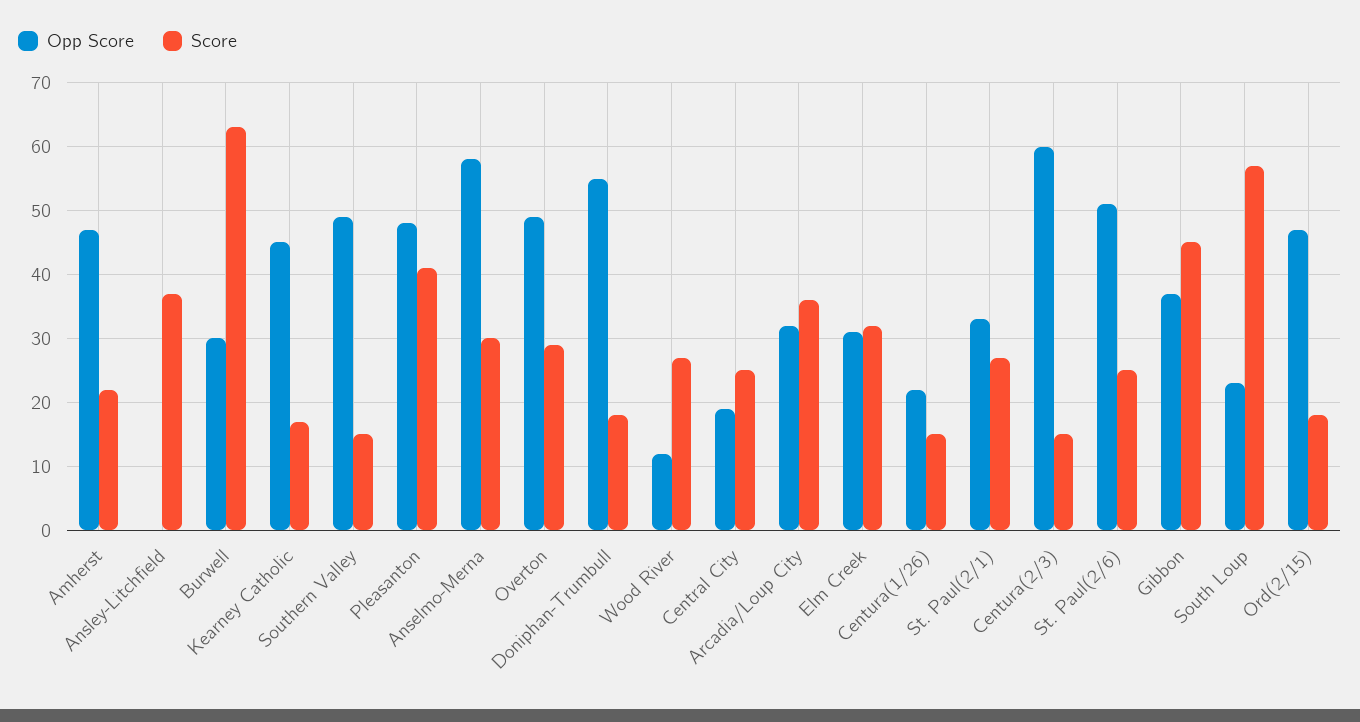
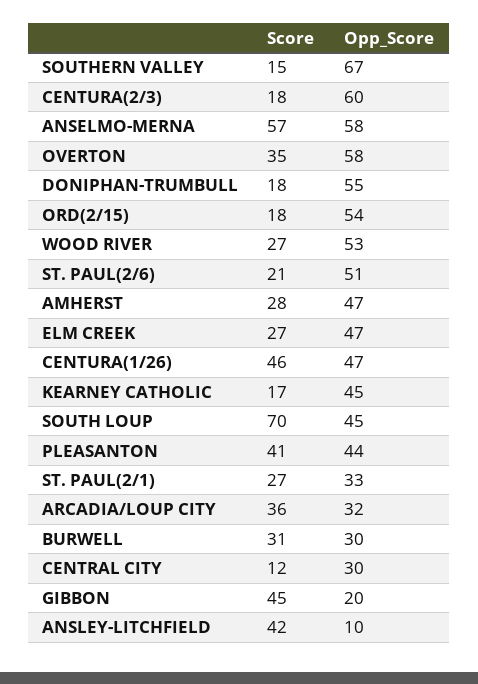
Score, Amherst: 22 -> 28
Opp Score, Ansley-Litchfield: 0 -> 10
Score, Ansley-Litchfield: 37 -> 42
Score, Burwell: 63 -> 31
Opp Score, Southern Valley: 49 -> 67
Opp Score, Pleasanton: 48 -> 44
Score, Anselmo-Merna: 30 -> 57
Opp Score, Overton: 49 -> 58
Score, Overton: 29 -> 35
Opp Score, Wood River: 12 -> 53
Opp Score, Central City: 19 -> 30
Score, Central City: 25 -> 12
Opp Score, Elm Creek: 31 -> 47
Score, Elm Creek: 32 -> 27
Opp Score, Centura(1/26): 22 -> 47
Score, Centura(1/26): 15 -> 46
Score, Centura(2/3): 15 -> 18
Score, St. Paul(2/6): 25 -> 21
Opp Score, Gibbon: 37 -> 20
Opp Score, South Loup: 23 -> 45
Score, South Loup: 57 -> 70
Opp Score, Ord(2/15): 47 -> 54

